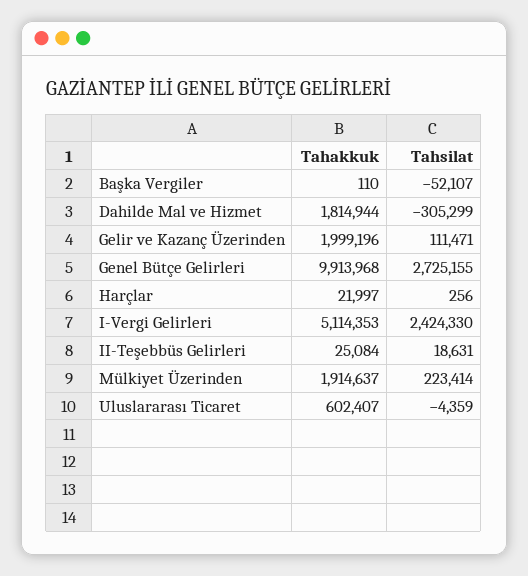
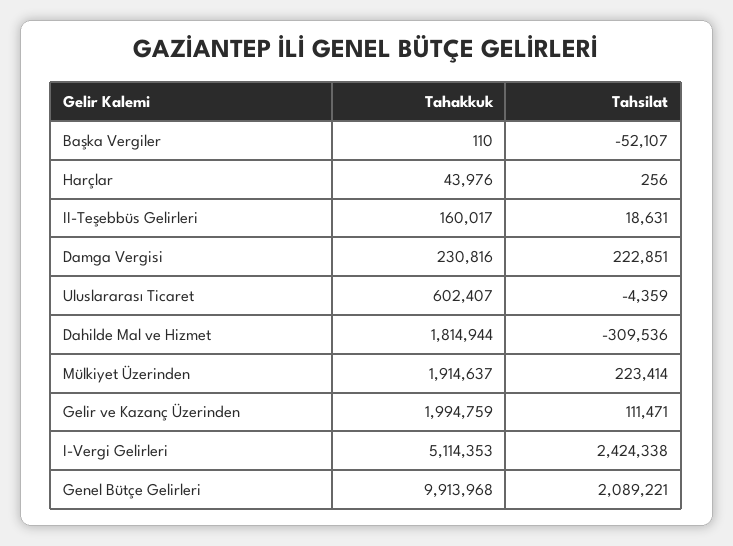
Tahsilat, Dahilde Mal ve Hizmet: -305299 -> -309536
Tahakkuk, Gelir ve Kazanç Üzerinden: 1999196 -> 1994759
Tahsilat, Genel Bütçe Gelirleri: 2725155 -> 2089221
Tahakkuk, Harçlar: 21997 -> 43976
Tahsilat, I-Vergi Gelirleri: 2424330 -> 2424338
Tahakkuk, II-Teşebbüs Gelirleri: 25084 -> 160017
Tahakkuk, Damga Vergisi: none -> 230816
Tahsilat, Damga Vergisi: none -> 222851

